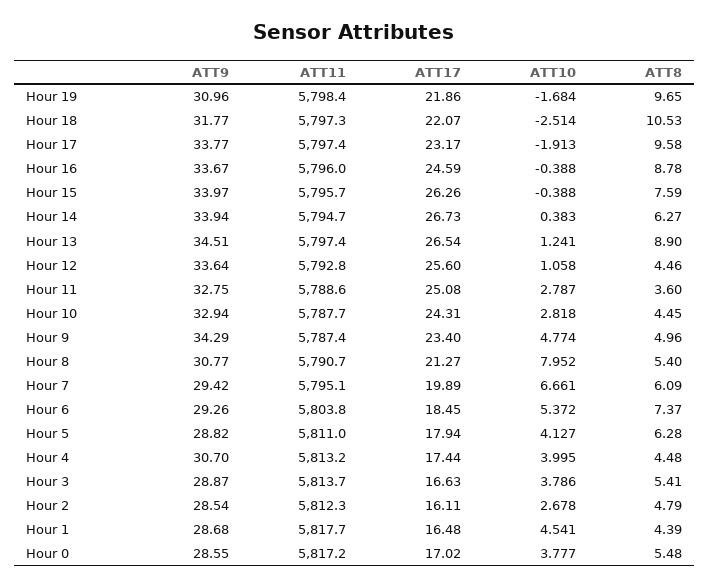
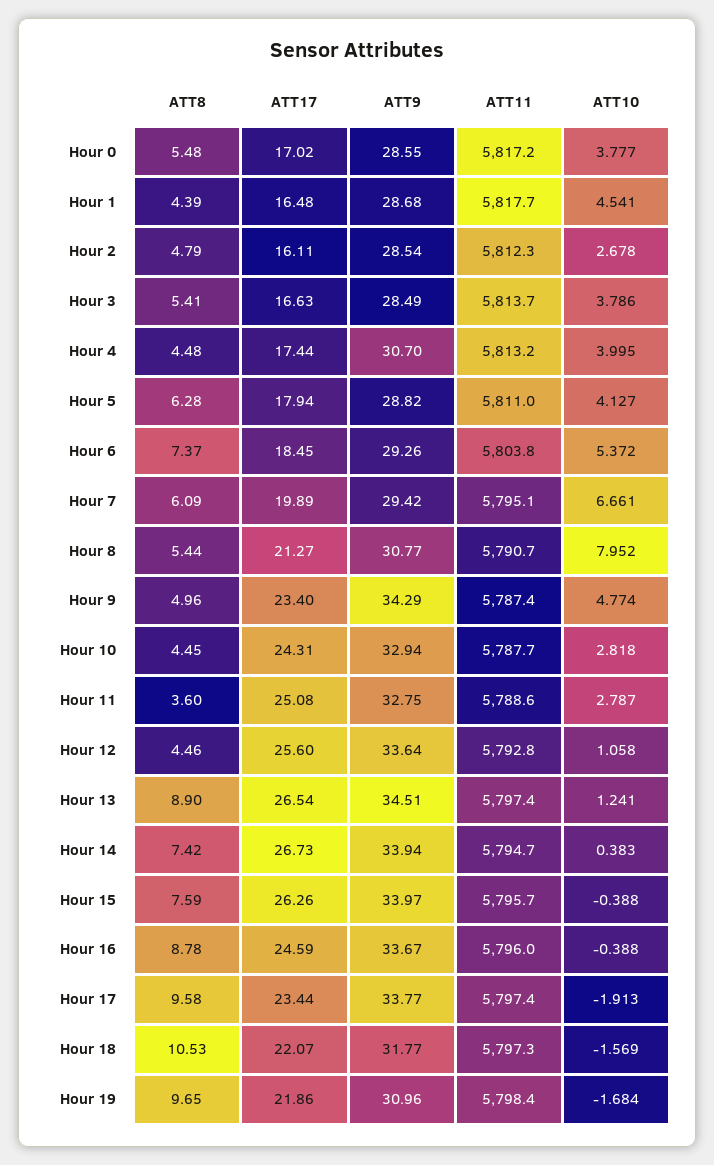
ATT10, Hour 18: -2.514 -> -1.569
ATT17, Hour 17: 23.17 -> 23.44
ATT8, Hour 14: 6.27 -> 7.42
ATT8, Hour 8: 5.4 -> 5.44
ATT9, Hour 3: 28.87 -> 28.49

